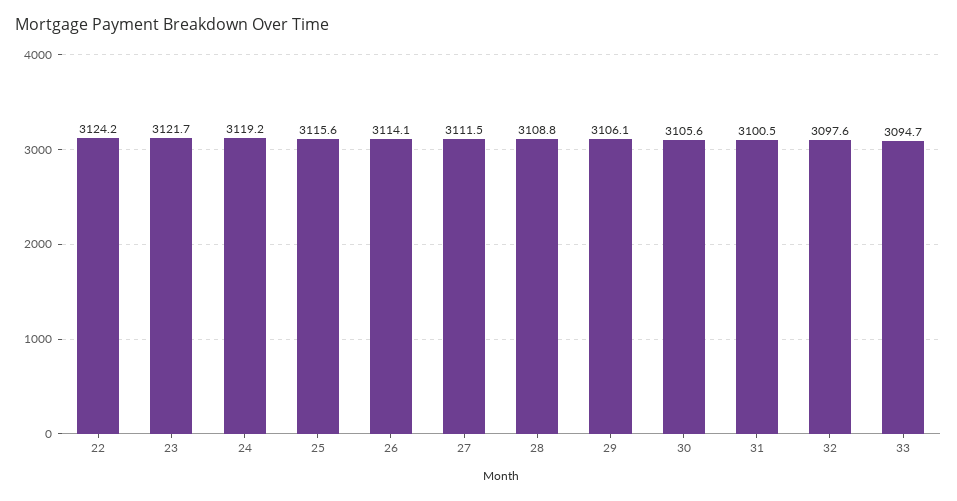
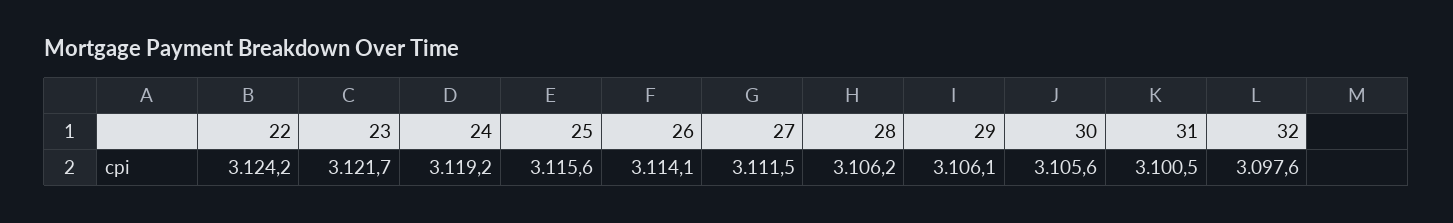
28: 3108.8 -> 3106.2
33: 3094.7 -> none

